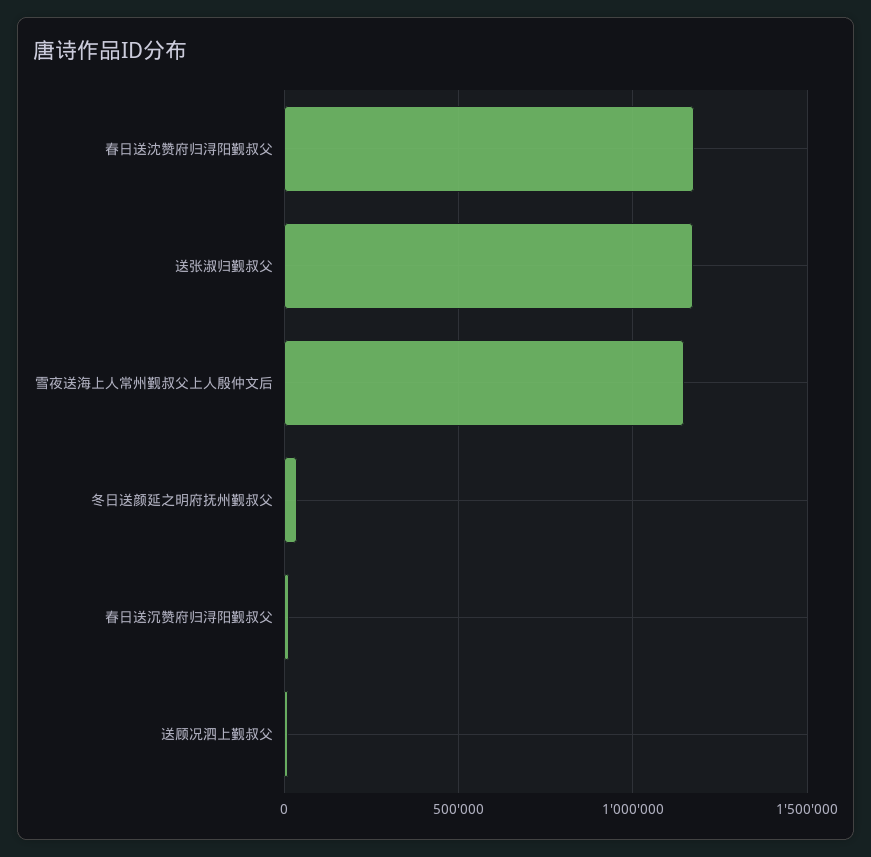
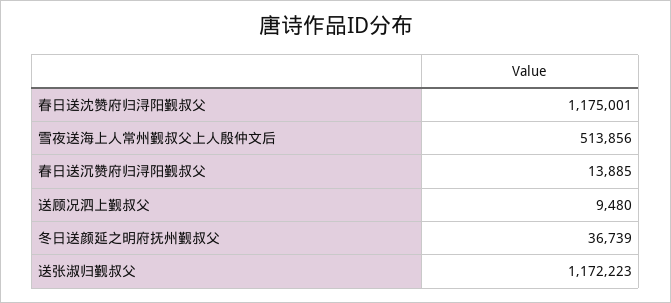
雪夜送海上人常州觐叔父上人殷仲文后: 1150000 -> 513856

